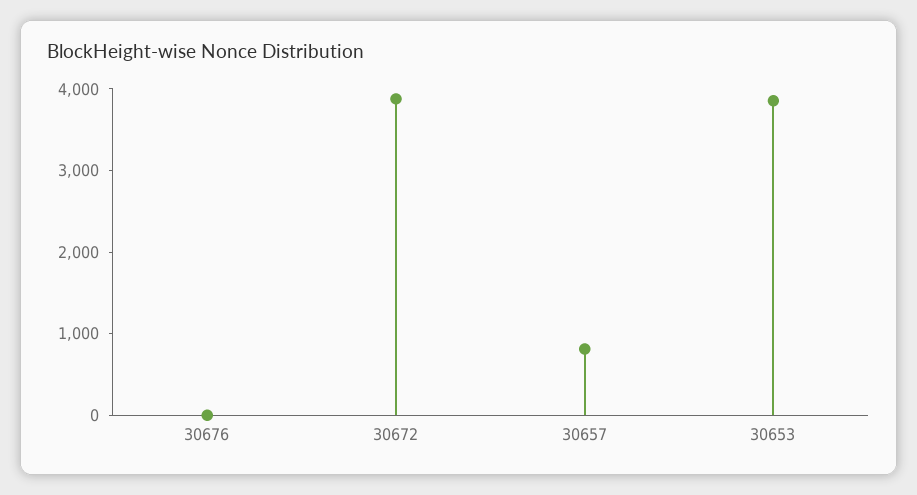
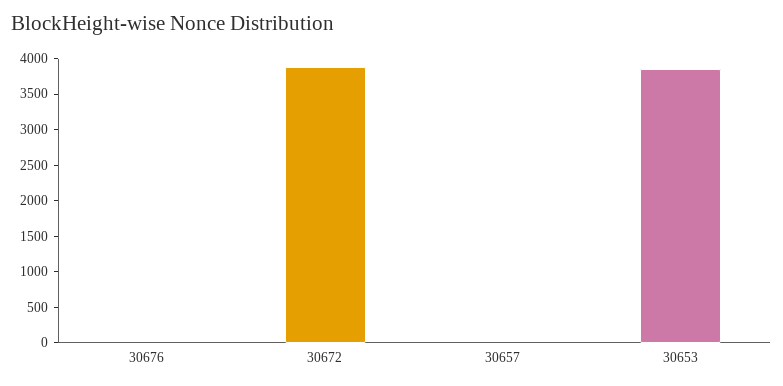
30657: 800 -> 0

